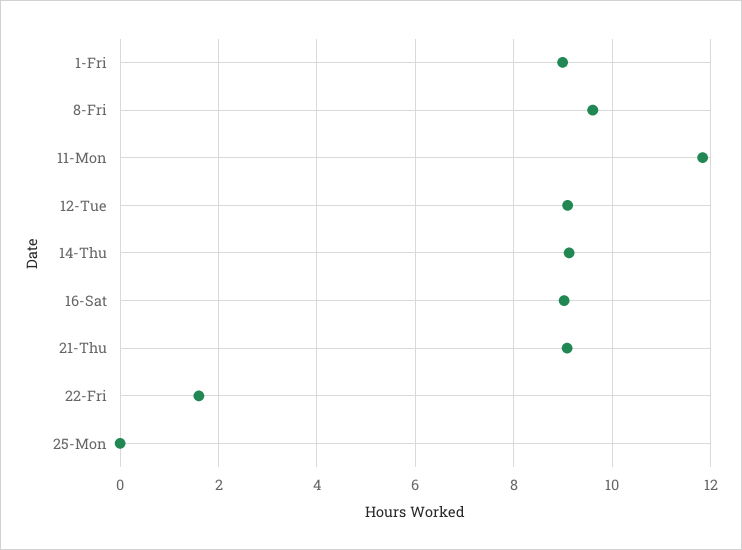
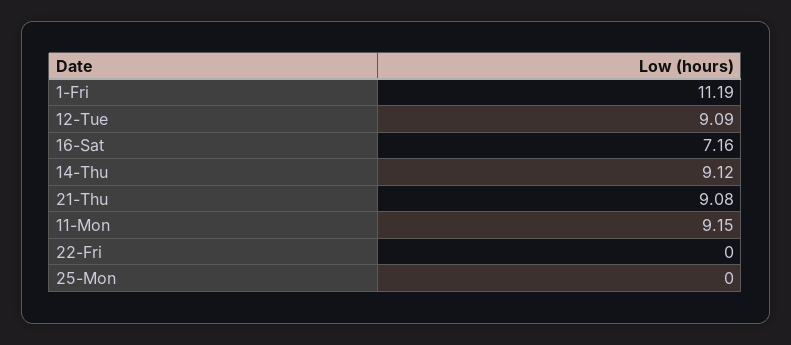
1-Fri: 9 -> 11.19
8-Fri: 9.6 -> none
11-Mon: 11.8 -> 9.15
16-Sat: 9 -> 7.16
22-Fri: 1.6 -> 0

